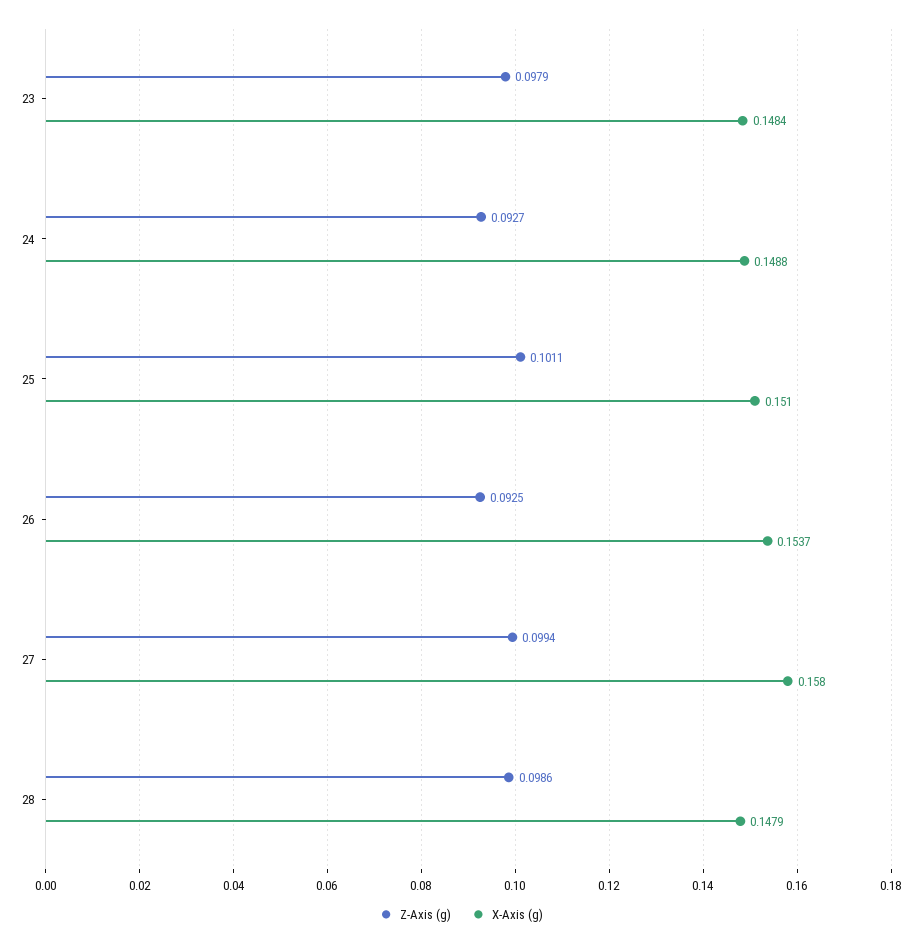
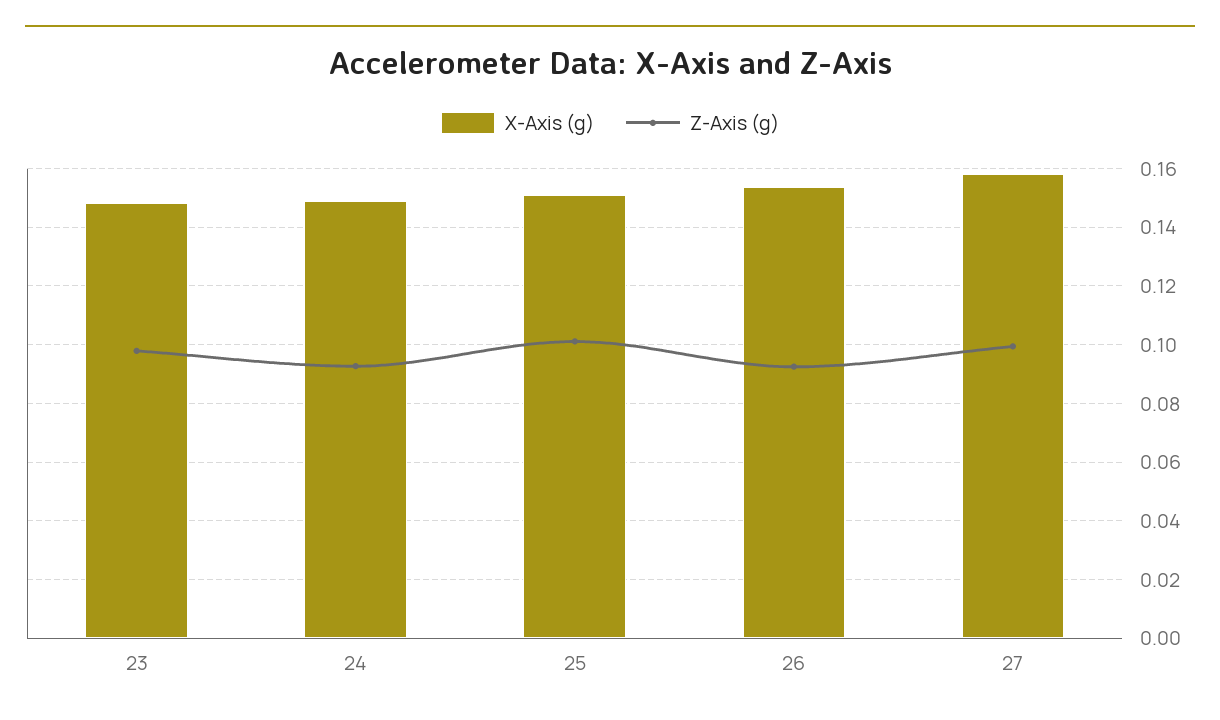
Z-Axis (g), 28: 0.0986 -> none
X-Axis (g), 28: 0.1479 -> none

